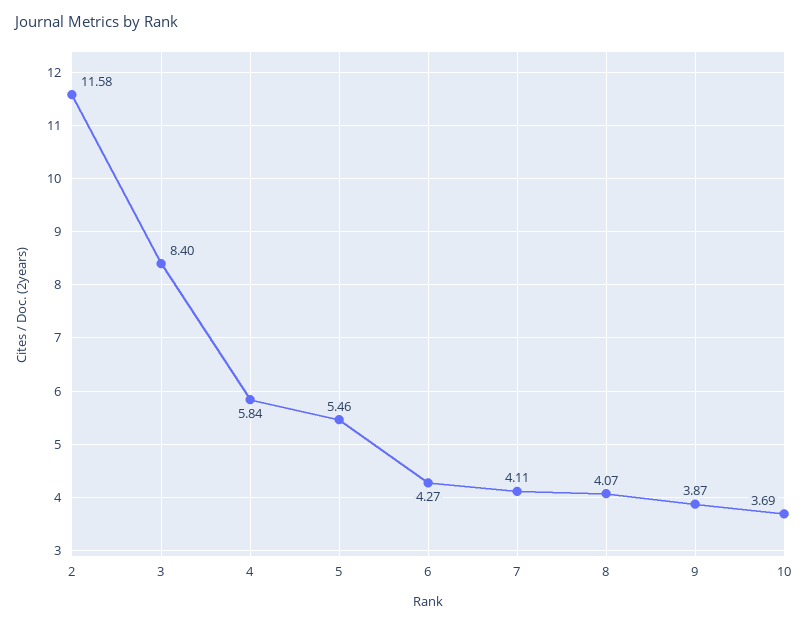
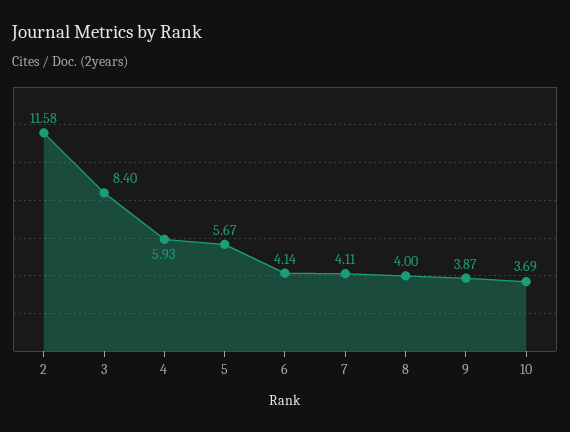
4: 5.84 -> 5.93
5: 5.46 -> 5.67
6: 4.27 -> 4.14
8: 4.07 -> 4

